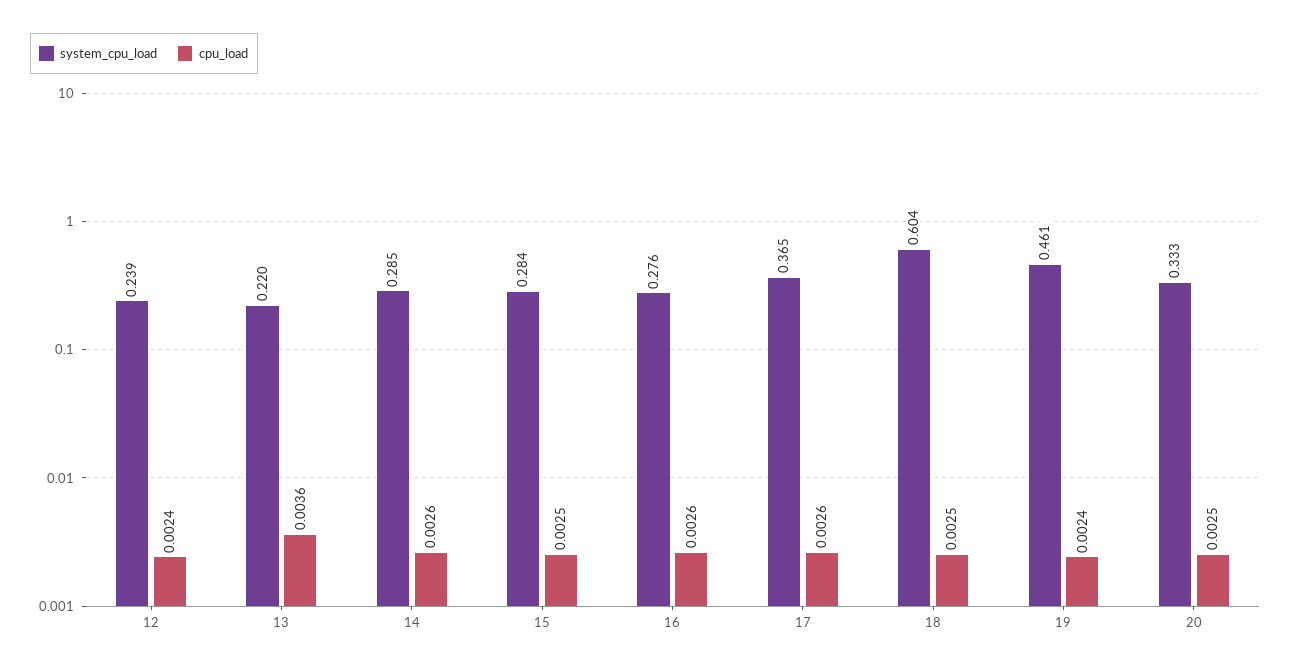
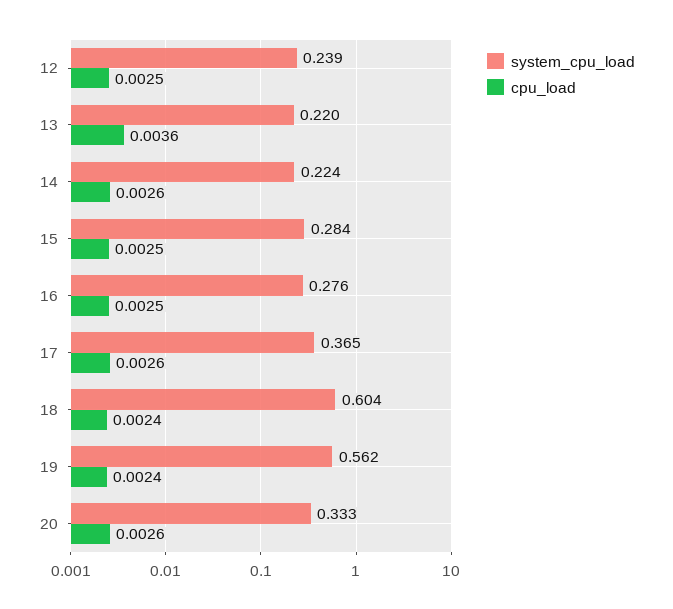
cpu_load, 12: 0.0024 -> 0.0025
system_cpu_load, 14: 0.285 -> 0.224
cpu_load, 16: 0.0026 -> 0.0025
cpu_load, 18: 0.0025 -> 0.0024
system_cpu_load, 19: 0.461 -> 0.562
cpu_load, 20: 0.0025 -> 0.0026

